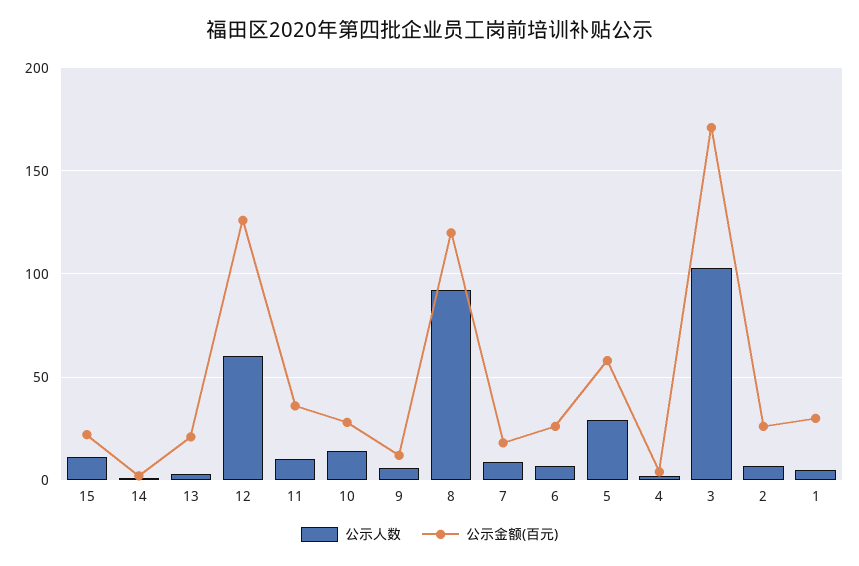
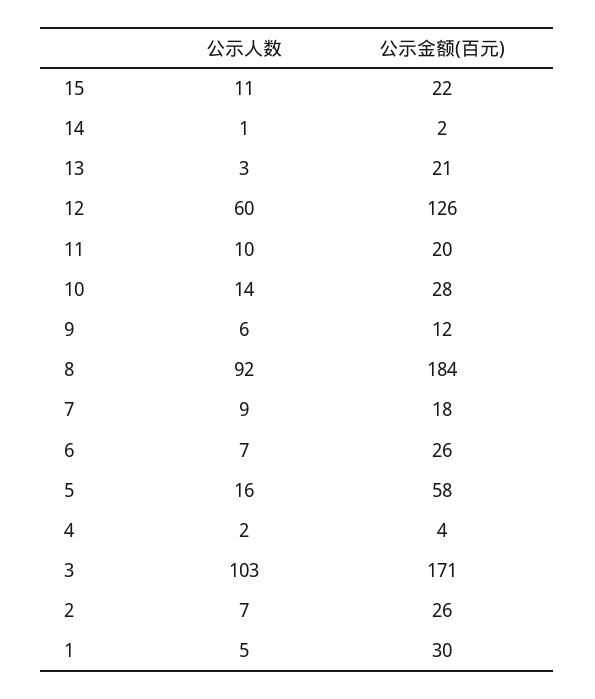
公示金额(百元), 11: 35 -> 20
公示金额(百元), 8: 120 -> 184
公示人数, 5: 30 -> 16

